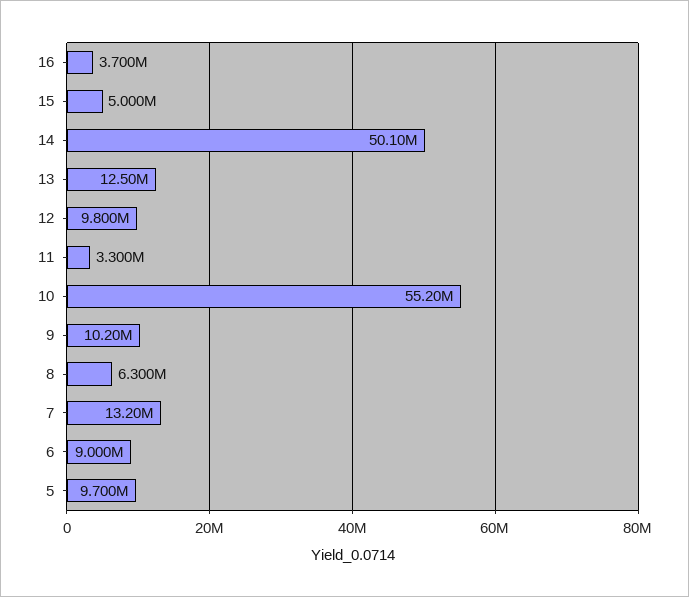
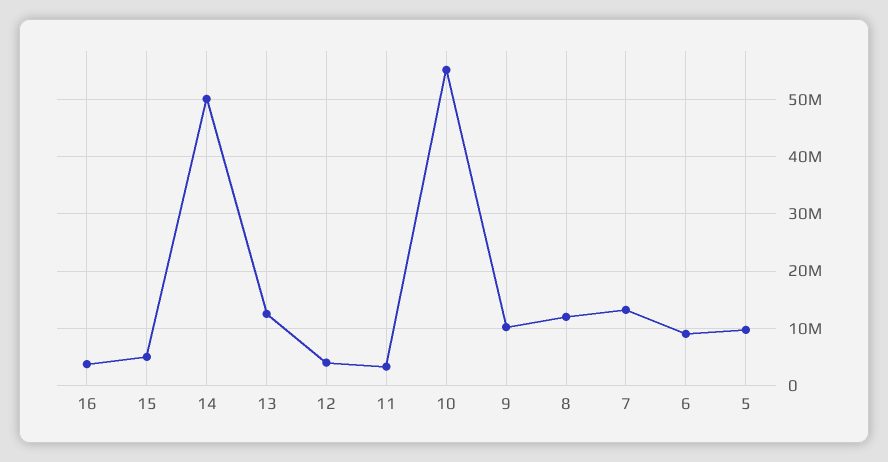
12: 9800000 -> 4000000
8: 6300000 -> 12000000

